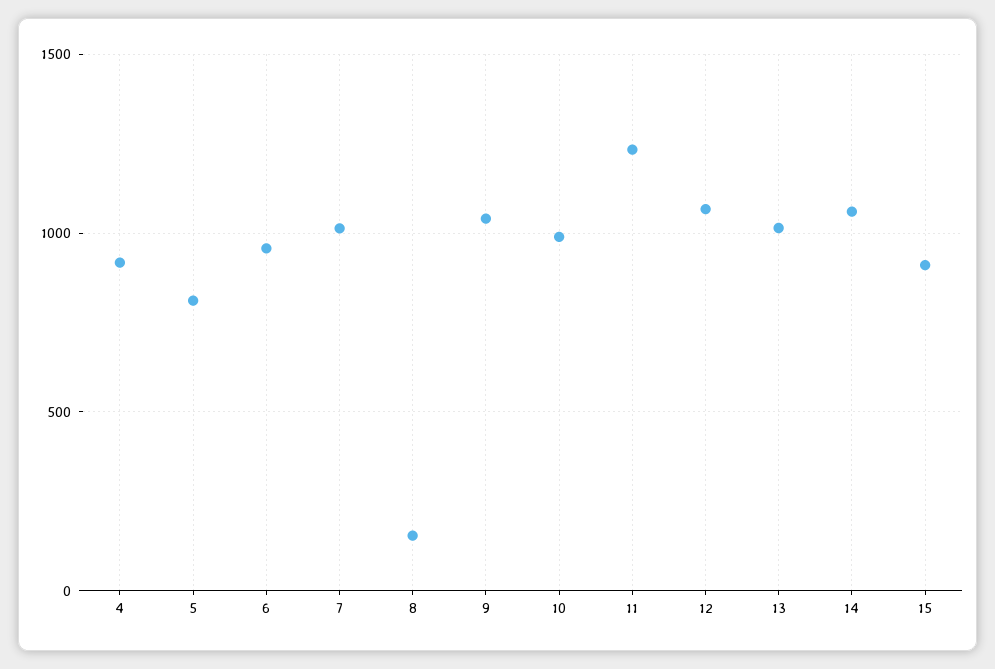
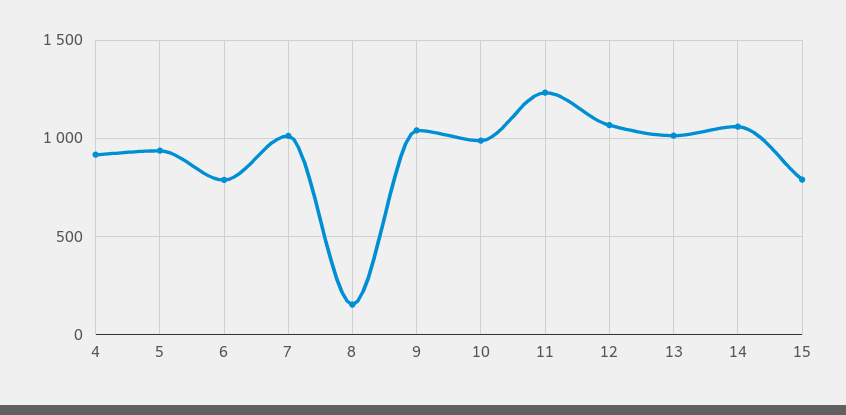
5: 800 -> 950
6: 950 -> 800
15: 900 -> 800

